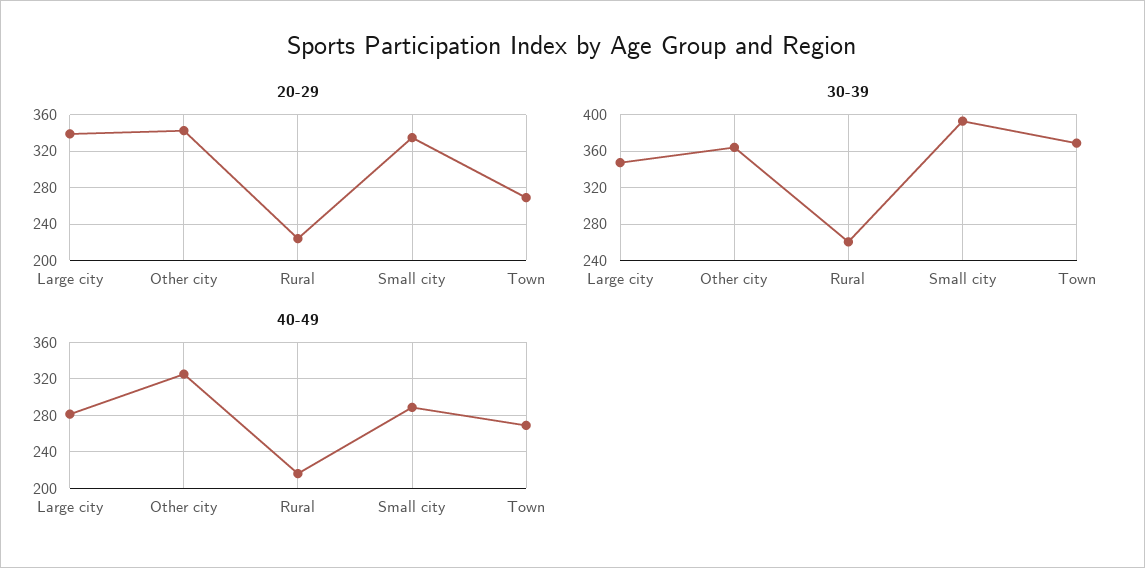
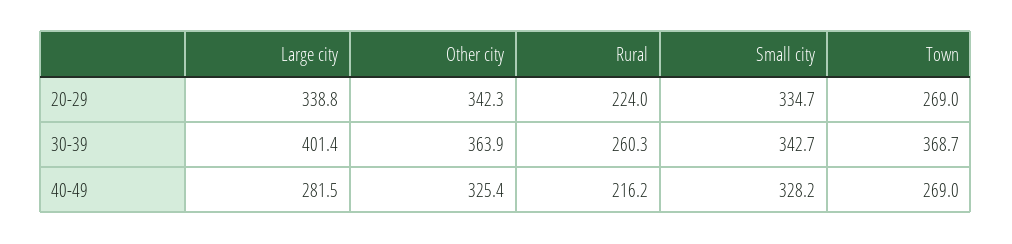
30-39, Large city: 350 -> 401.4
30-39, Small city: 390 -> 342.7
40-49, Small city: 290 -> 328.2

